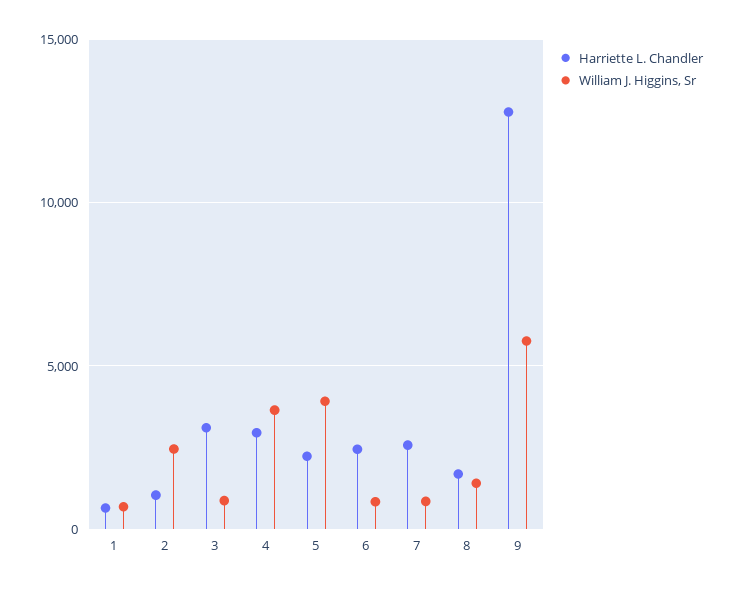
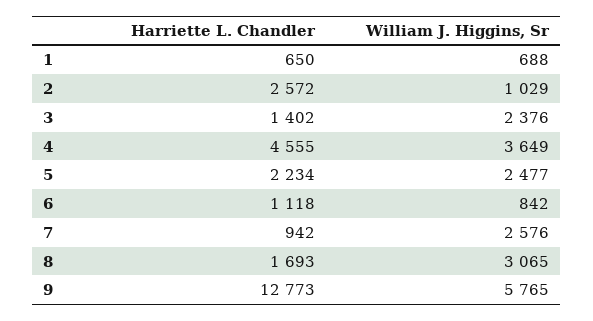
Harriette L. Chandler, 2: 1000 -> 2572
William J. Higgins, Sr, 2: 2500 -> 1029
Harriette L. Chandler, 3: 3000 -> 1402
William J. Higgins, Sr, 3: 1000 -> 2376
Harriette L. Chandler, 4: 3000 -> 4555
William J. Higgins, Sr, 5: 4000 -> 2477
Harriette L. Chandler, 6: 2500 -> 1118
Harriette L. Chandler, 7: 2500 -> 942
William J. Higgins, Sr, 7: 1000 -> 2576
William J. Higgins, Sr, 8: 1500 -> 3065

